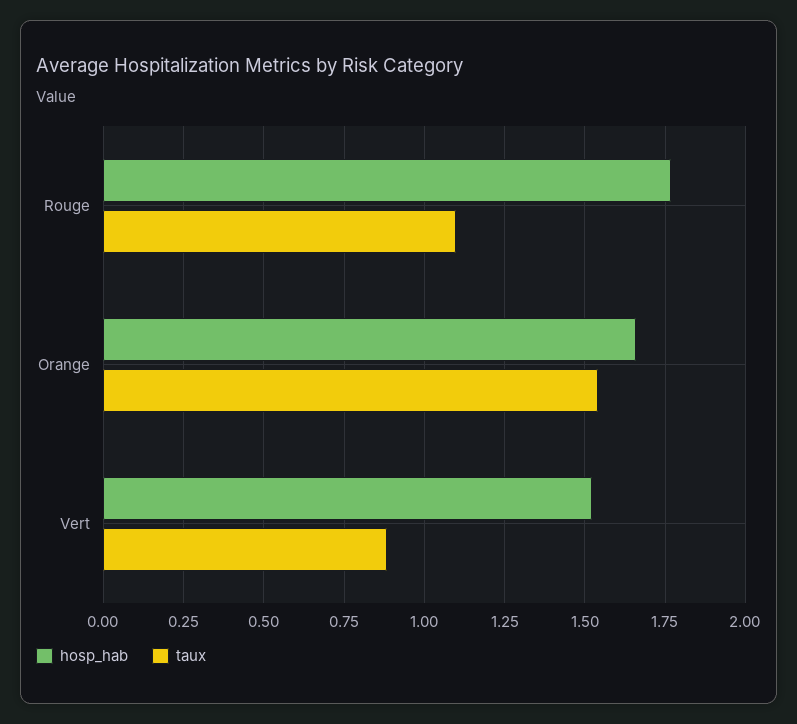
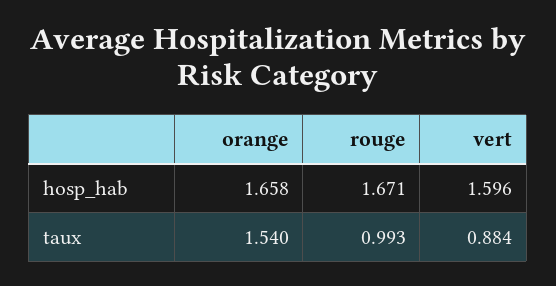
hosp_hab, Rouge: 1.775 -> 1.671
taux, Rouge: 1.1 -> 0.993
hosp_hab, Vert: 1.525 -> 1.596

